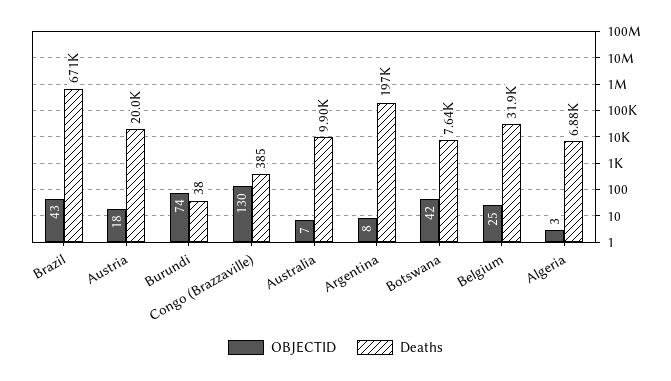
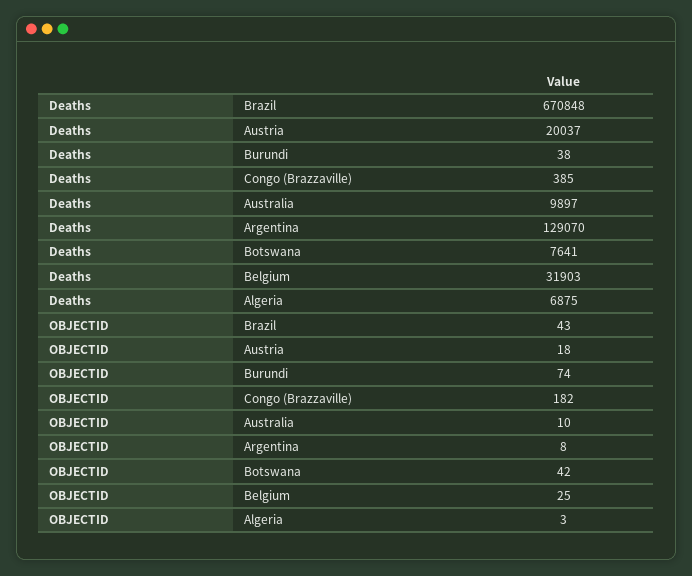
OBJECTID, Congo (Brazzaville): 130 -> 182
OBJECTID, Australia: 7 -> 10
Deaths, Argentina: 197000 -> 129070

